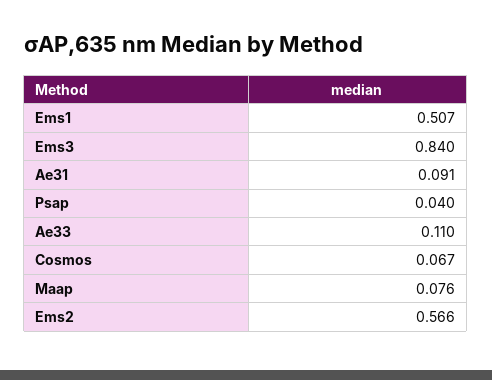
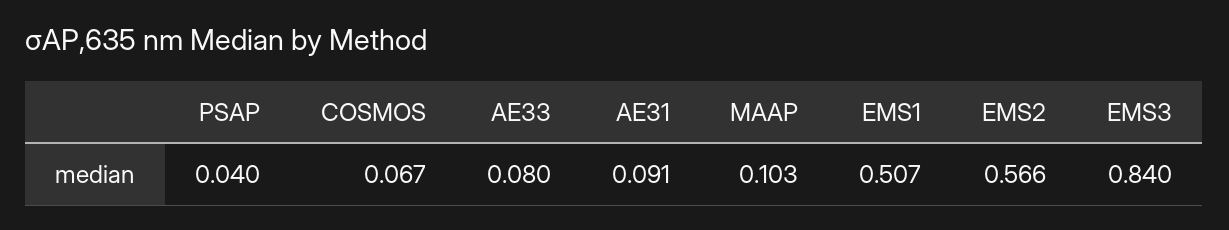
Ae33: 0.11 -> 0.08
Maap: 0.076 -> 0.103

